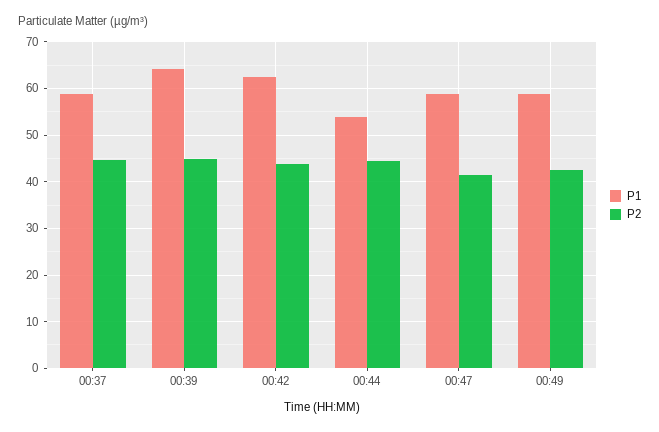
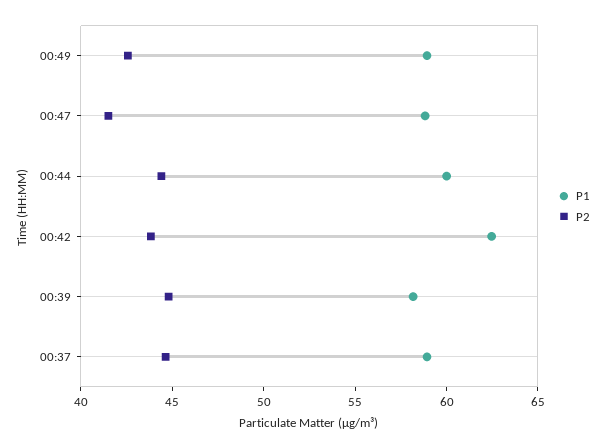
P1, 00:39: 64 -> 58
P1, 00:44: 54 -> 60

